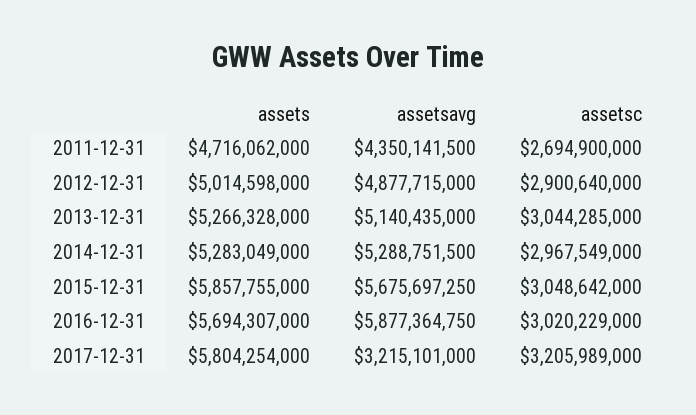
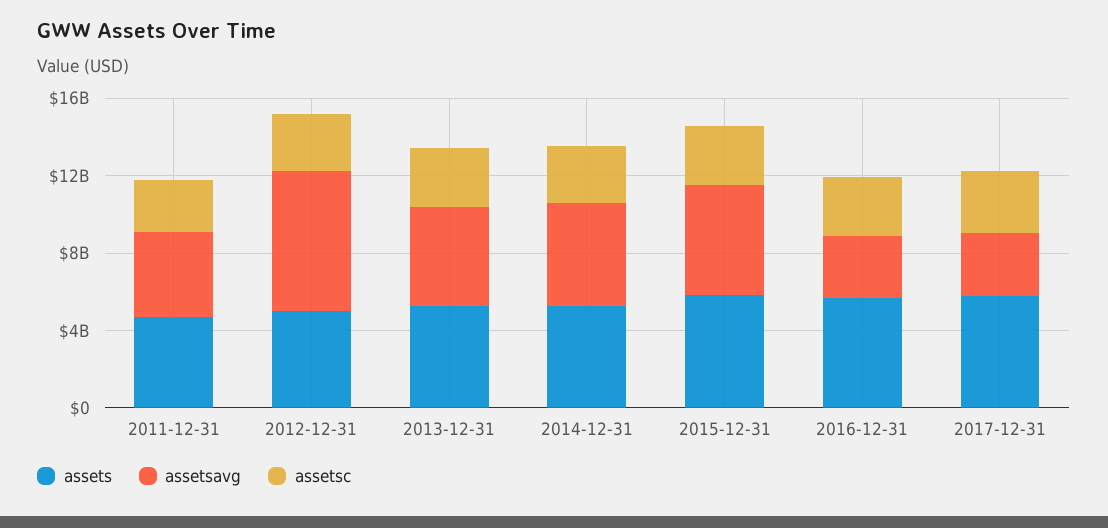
assetsavg, 2012-12-31: 4877715000 -> 7000000000
assetsavg, 2016-12-31: 5877364750 -> 3000000000

